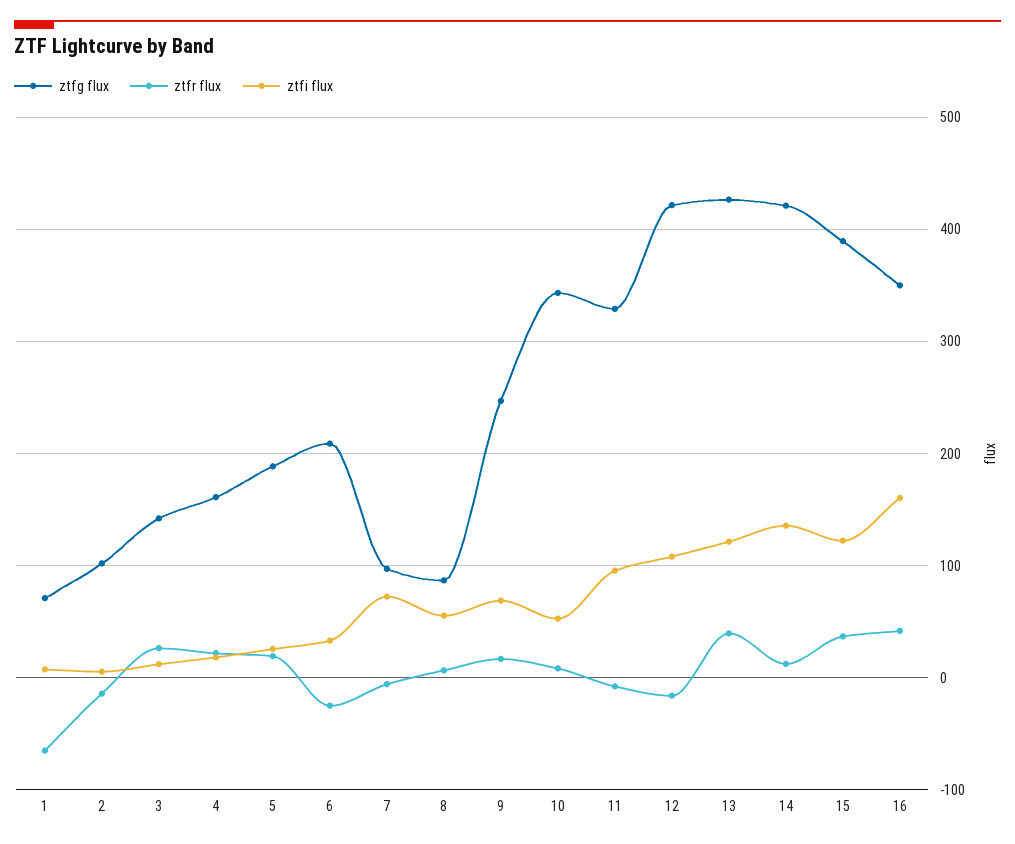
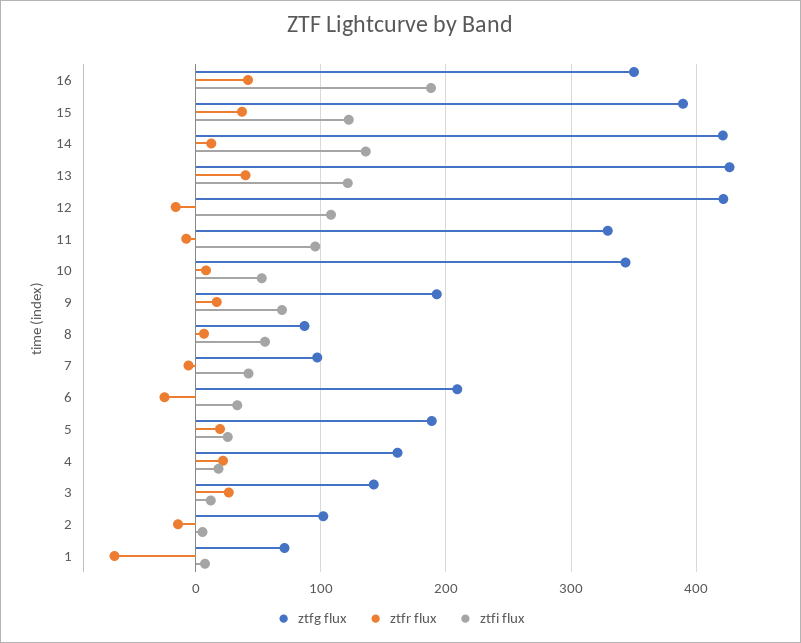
ztfi flux, 7: 70 -> 40
ztfg flux, 9: 250 -> 190
ztfi flux, 16: 160 -> 190

